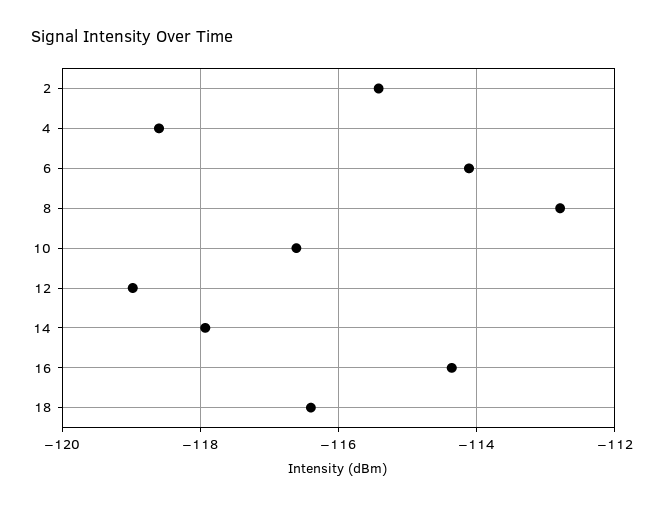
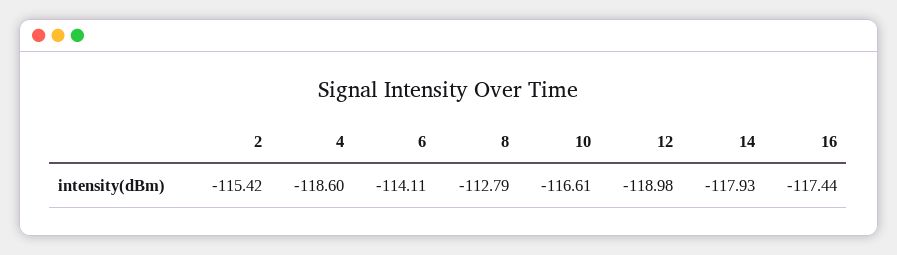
16: -114.4 -> -117.44
18: -116.4 -> none

